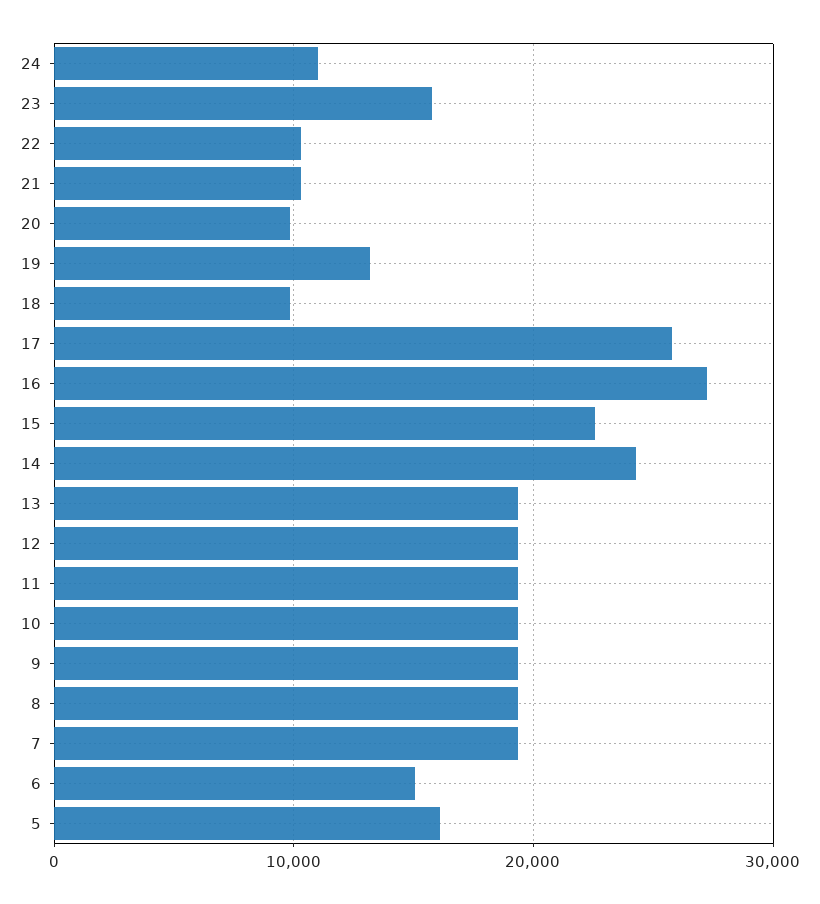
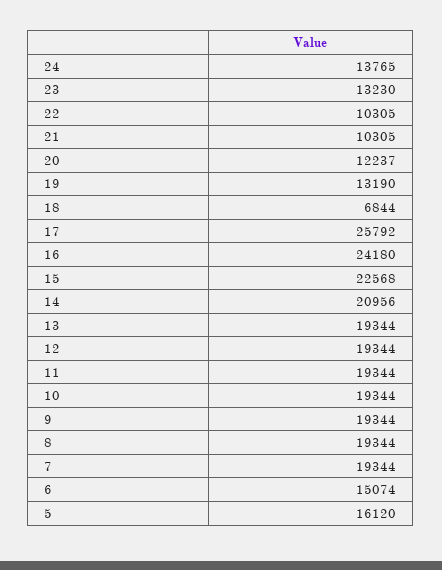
24: 11000 -> 13765
23: 16000 -> 13230
20: 10000 -> 12237
18: 10000 -> 6844
16: 27000 -> 24180
14: 24000 -> 20956

